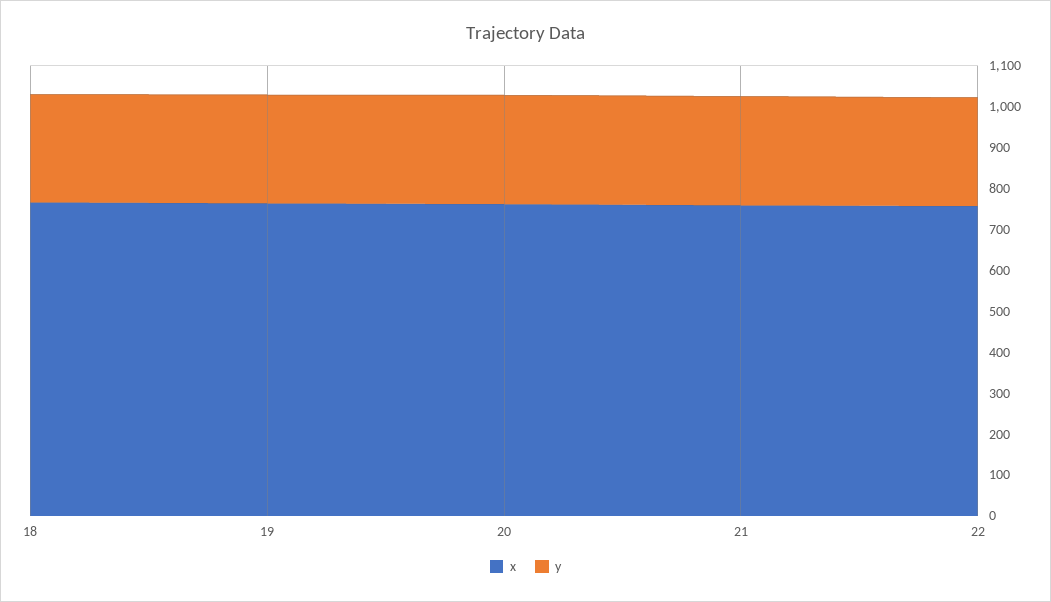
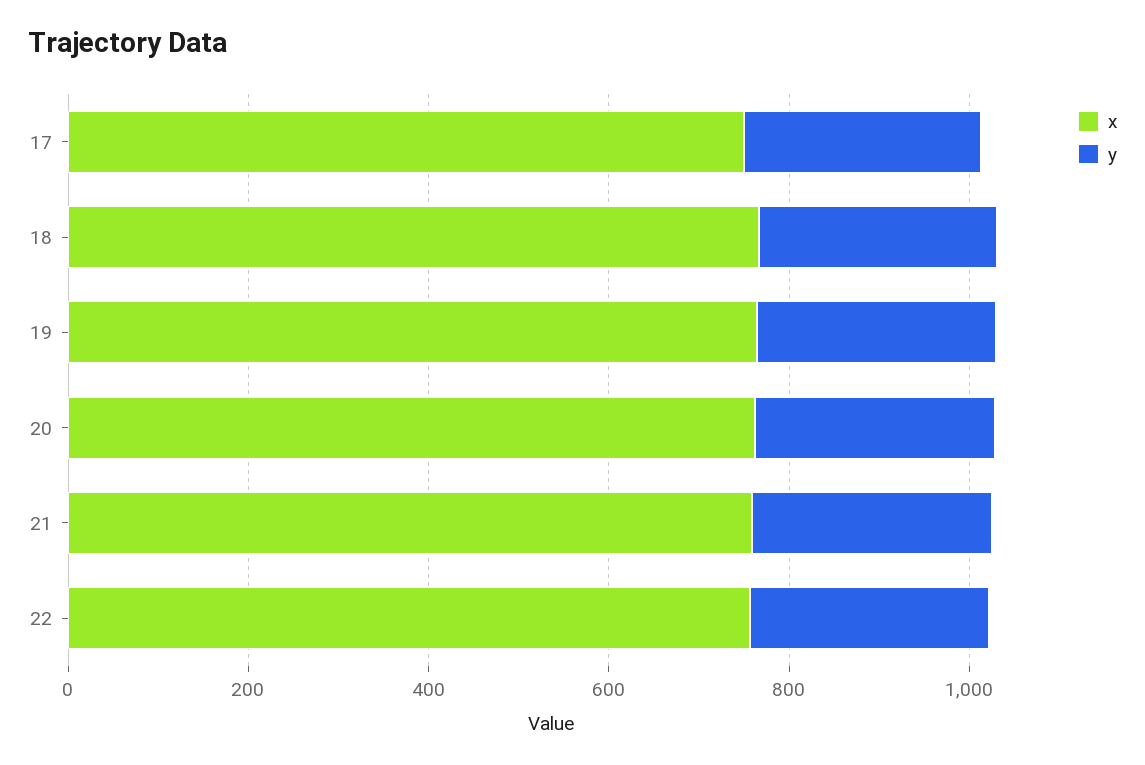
x, 17: none -> 750
y, 17: none -> 250

